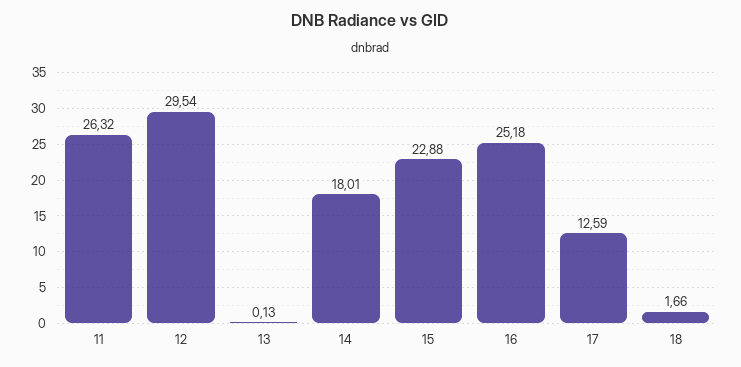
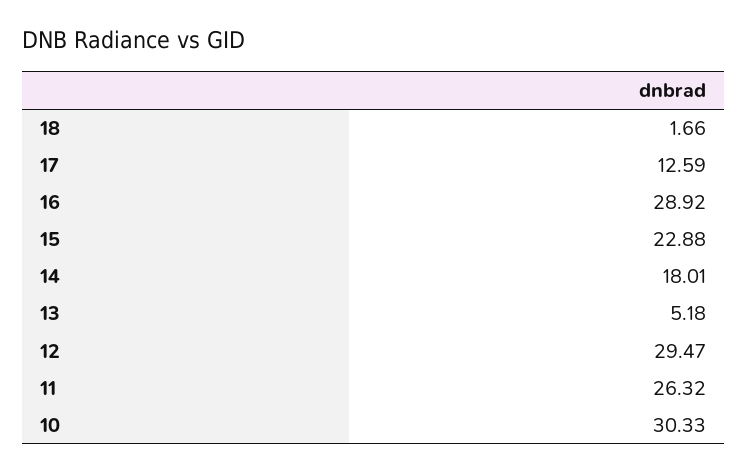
12: 29.54 -> 29.47
13: 0.13 -> 5.18
16: 25.18 -> 28.92
10: none -> 30.33

